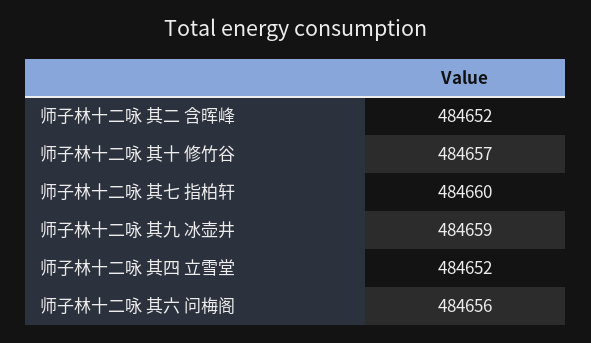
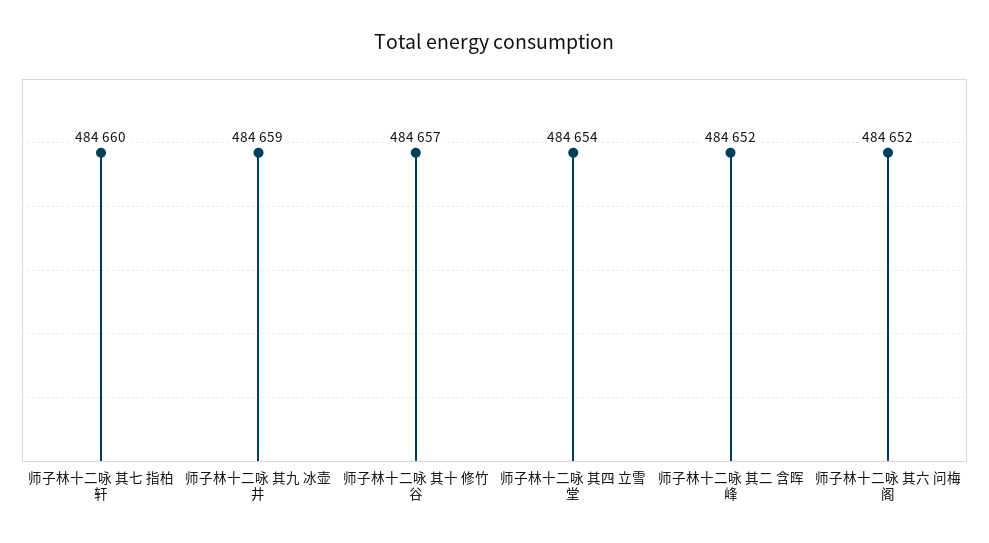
师子林十二咏 其四 立雪堂: 484652 -> 484654
师子林十二咏 其六 问梅阁: 484656 -> 484652

